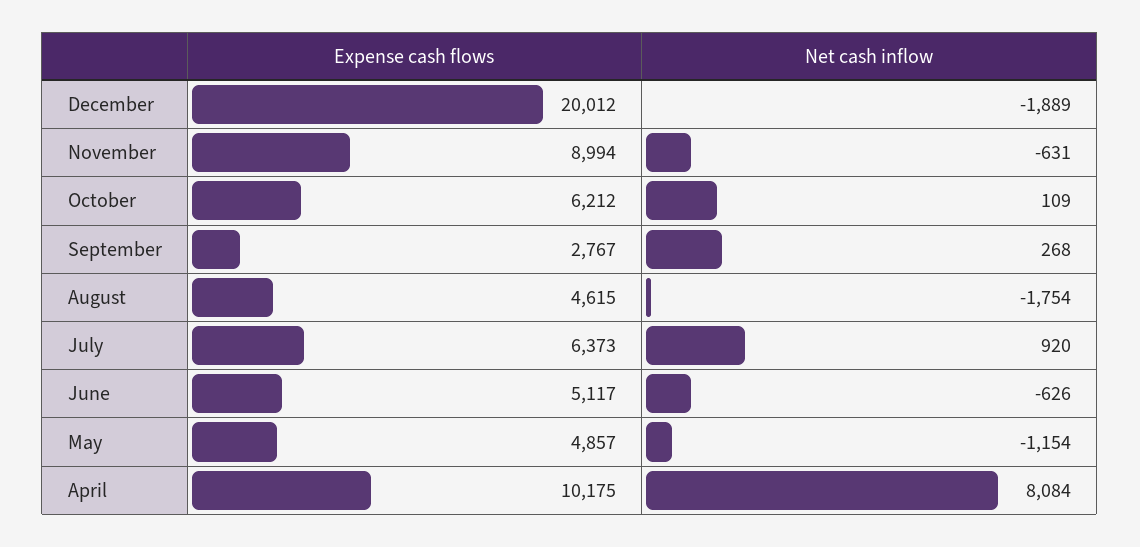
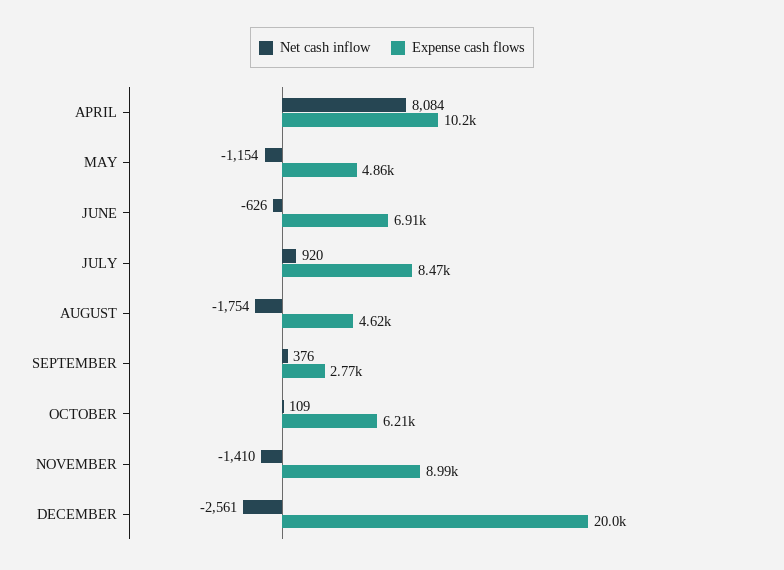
Net cash inflow, December: -1889 -> -2561
Net cash inflow, November: -631 -> -1410
Net cash inflow, September: 268 -> 376
Expense cash flows, July: 6373 -> 8470
Expense cash flows, June: 5117 -> 6910

